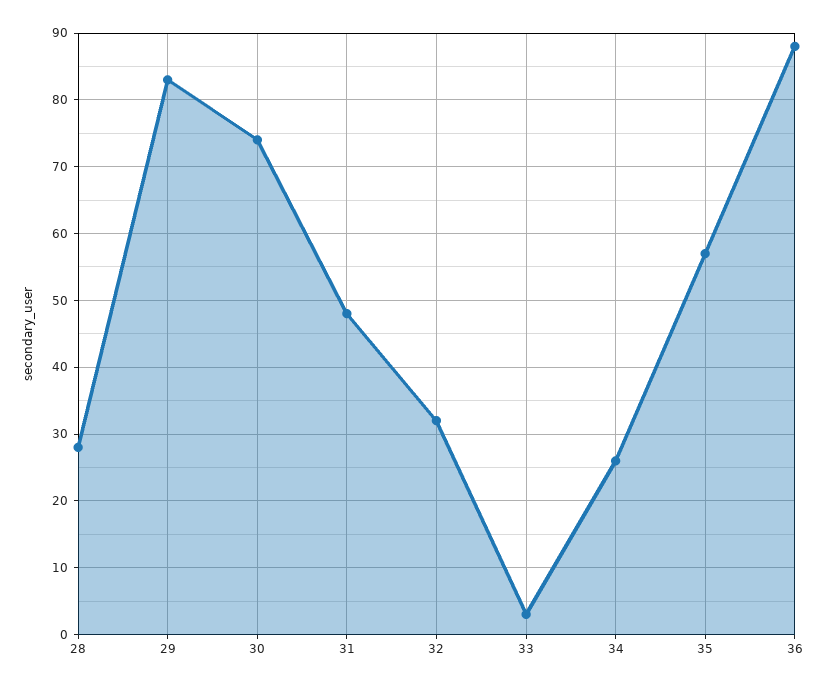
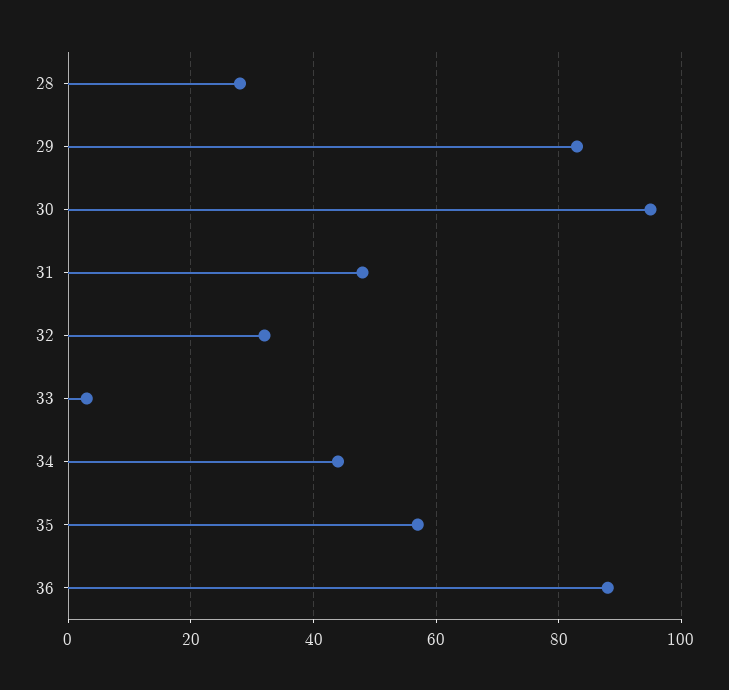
30: 74 -> 95
34: 26 -> 45

